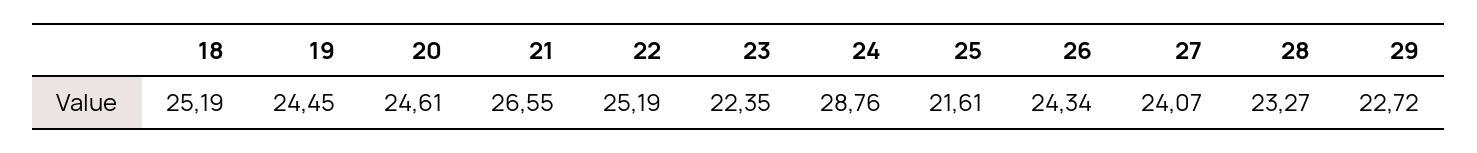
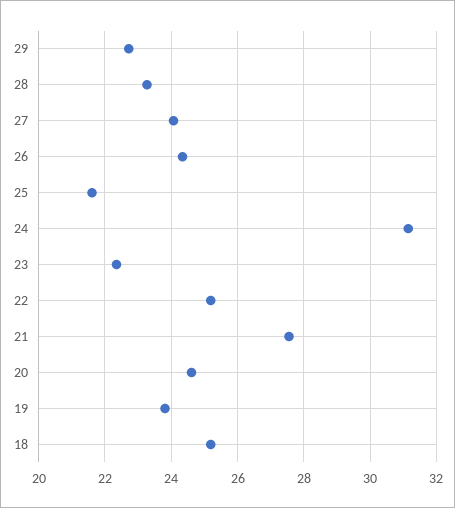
19: 24.45 -> 23.8
21: 26.55 -> 27.6
24: 28.76 -> 31.2

